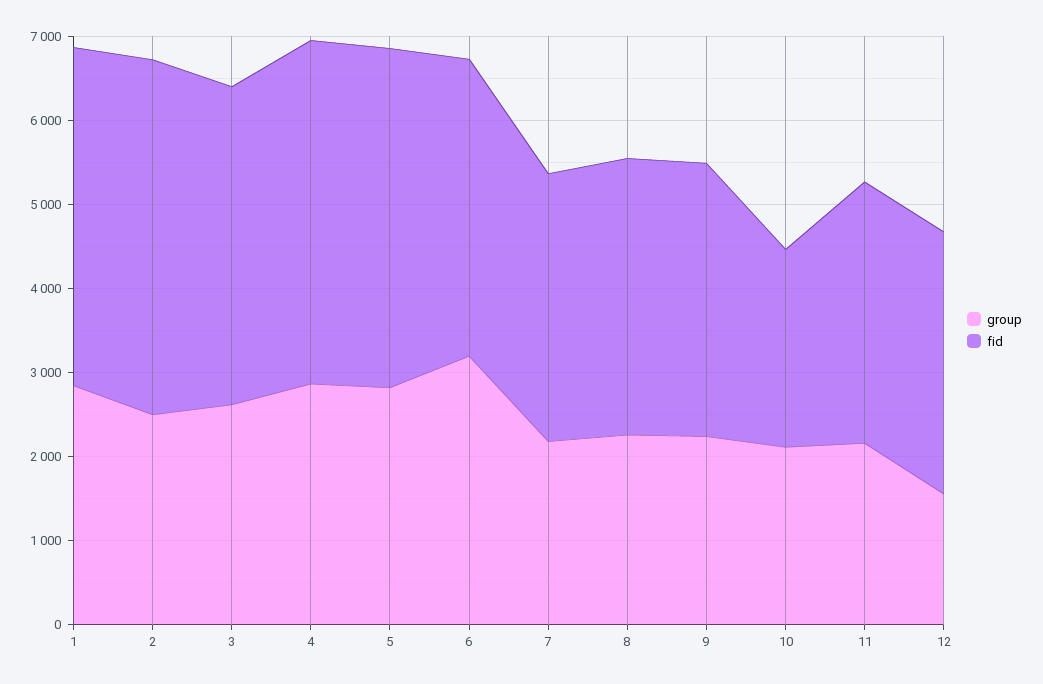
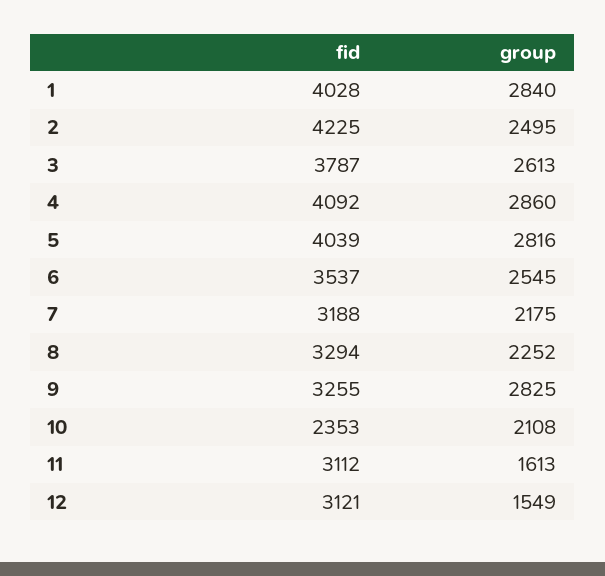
group, 6: 3200 -> 2545
group, 9: 2200 -> 2825
group, 11: 2200 -> 1613

